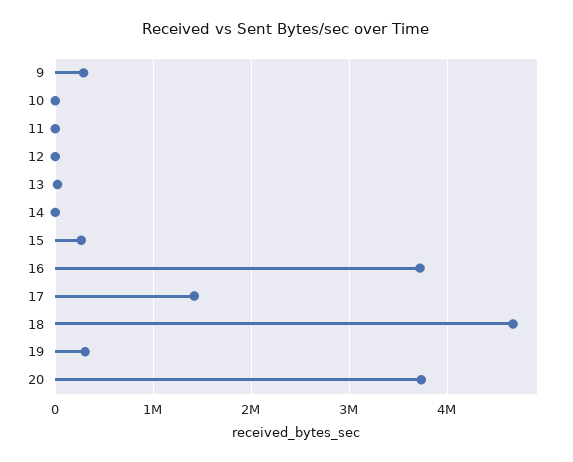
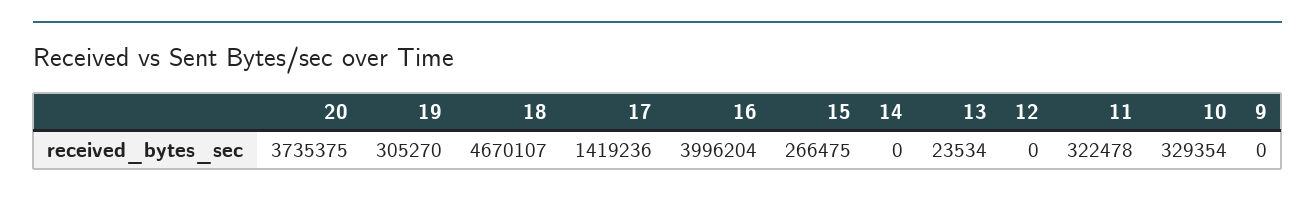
9: 300000 -> 0
10: 0 -> 329354
11: 0 -> 322478
16: 3700000 -> 3996204

